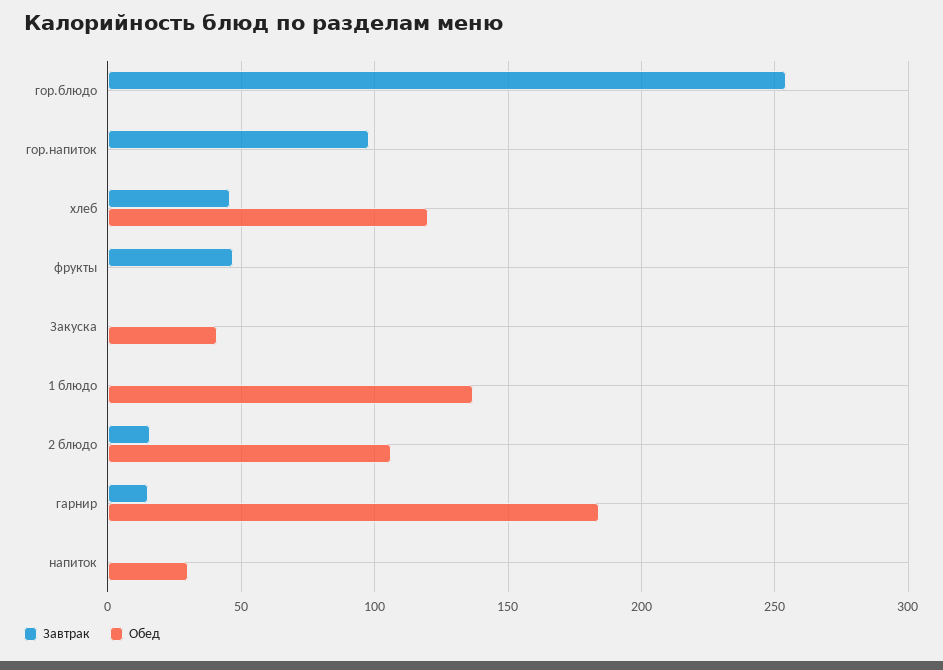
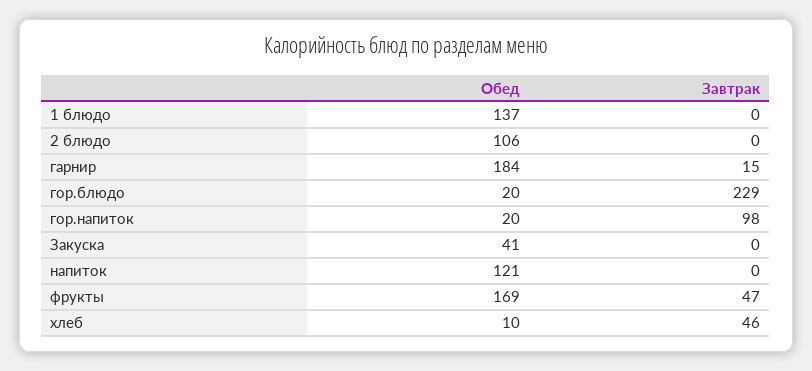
Завтрак, гор.блюдо: 255 -> 229
Обед, гор.блюдо: 0 -> 20
Обед, гор.напиток: 0 -> 20
Обед, хлеб: 120 -> 10
Обед, фрукты: 0 -> 169
Завтрак, 2 блюдо: 15 -> 0
Обед, напиток: 30 -> 121

